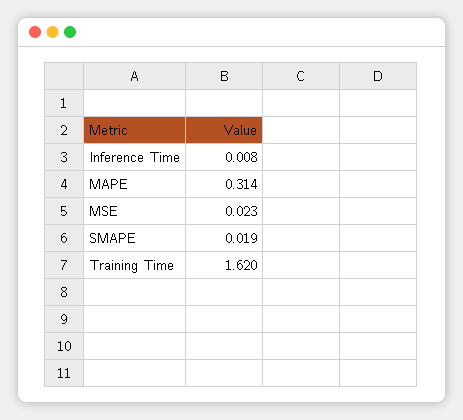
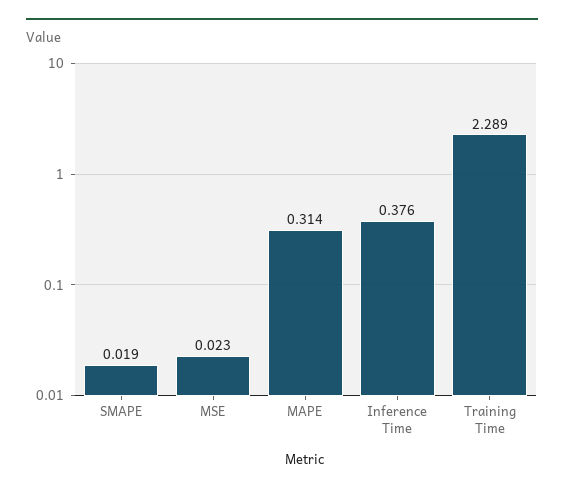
Inference Time: 0.008 -> 0.376
Training Time: 1.62 -> 2.289

